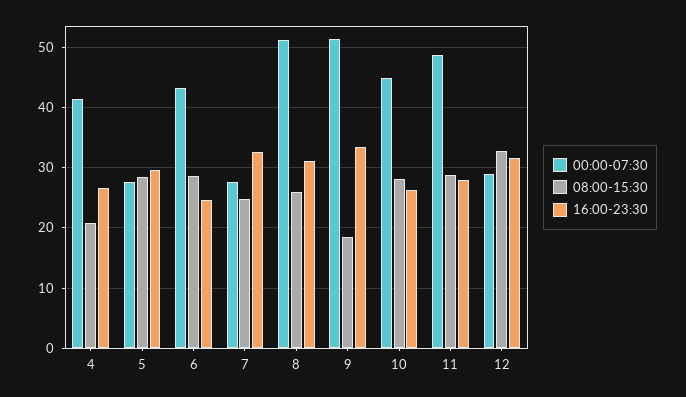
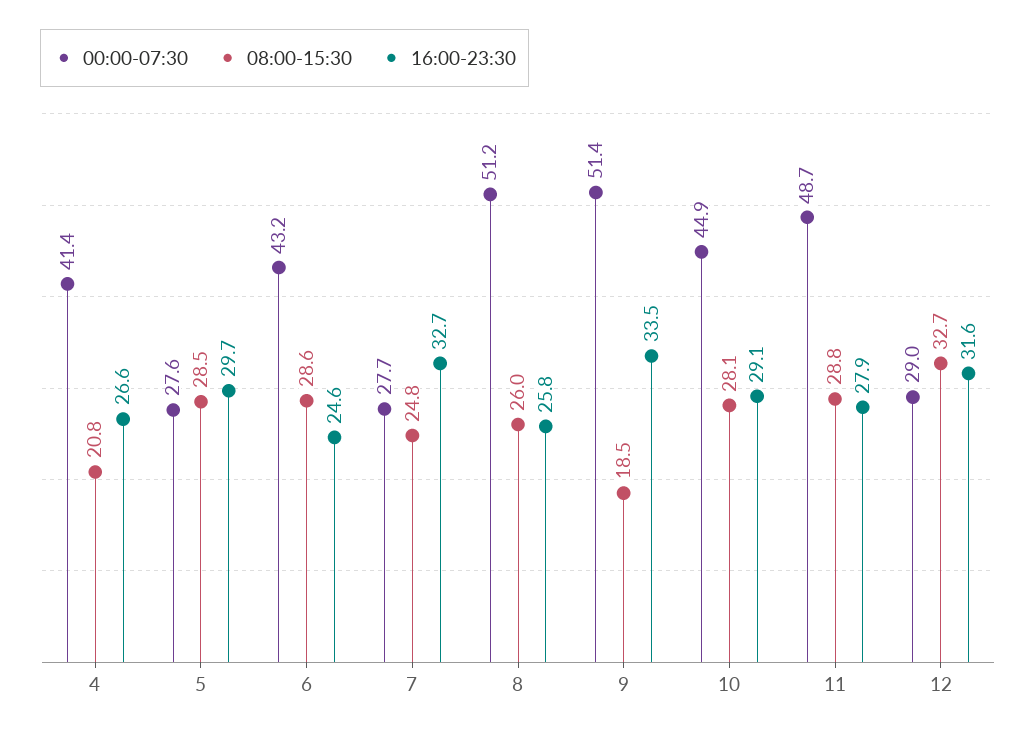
16:00-23:30, 8: 31 -> 25.8
16:00-23:30, 10: 26 -> 29.1

